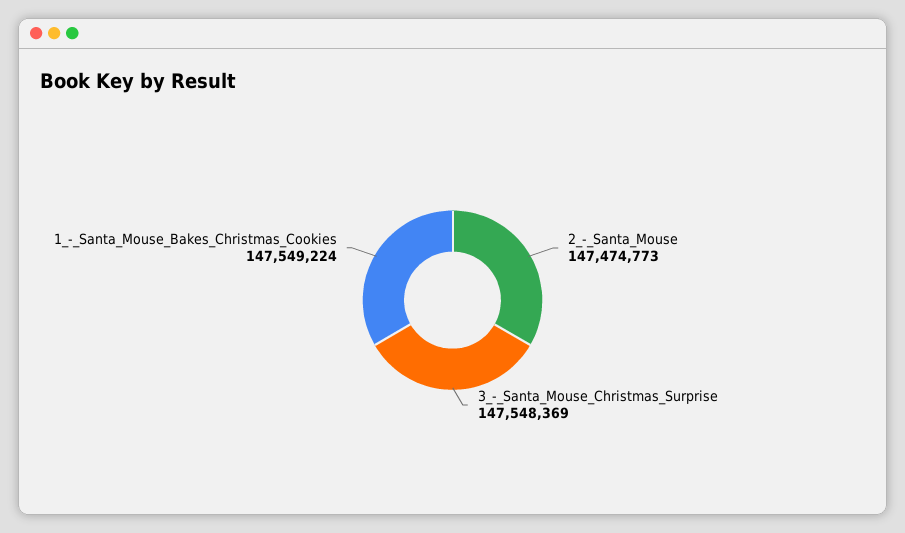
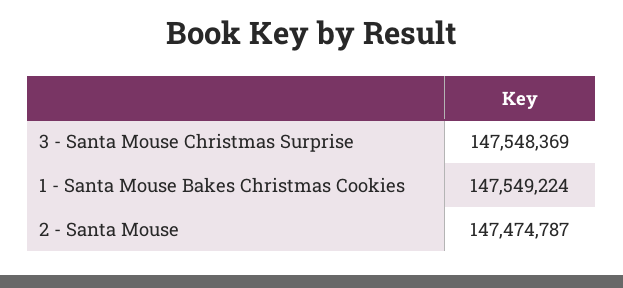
2_-_Santa_Mouse: 147474773 -> 147474787

